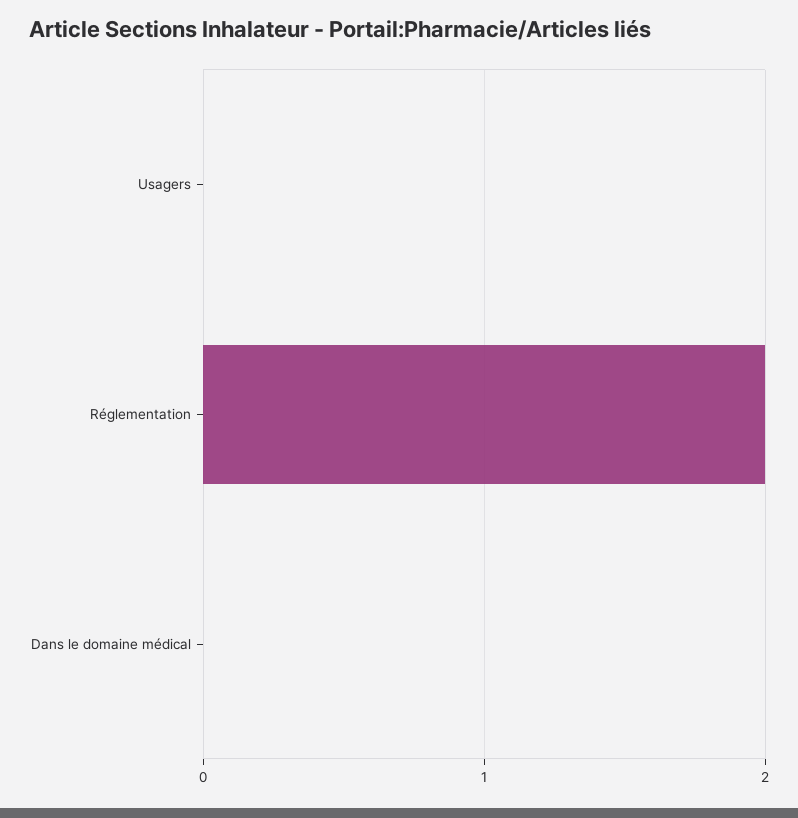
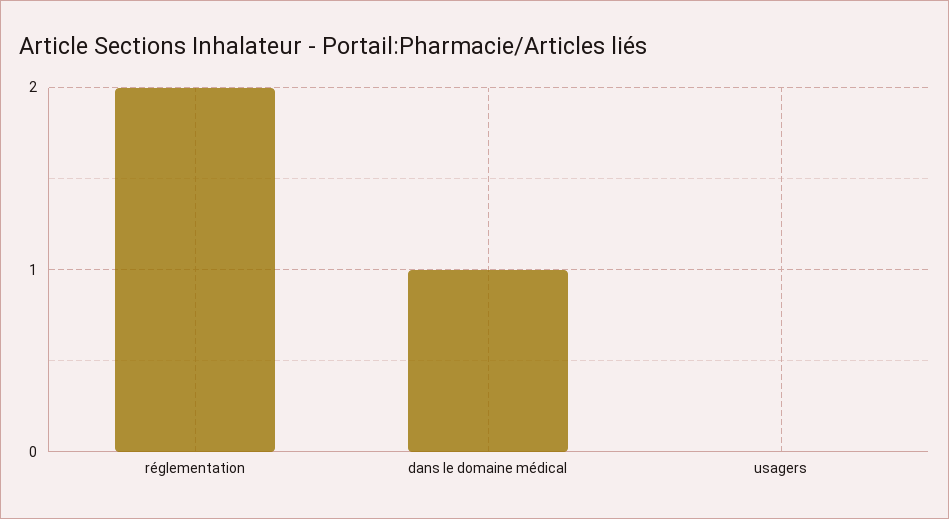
Dans le domaine médical: 0 -> 1

